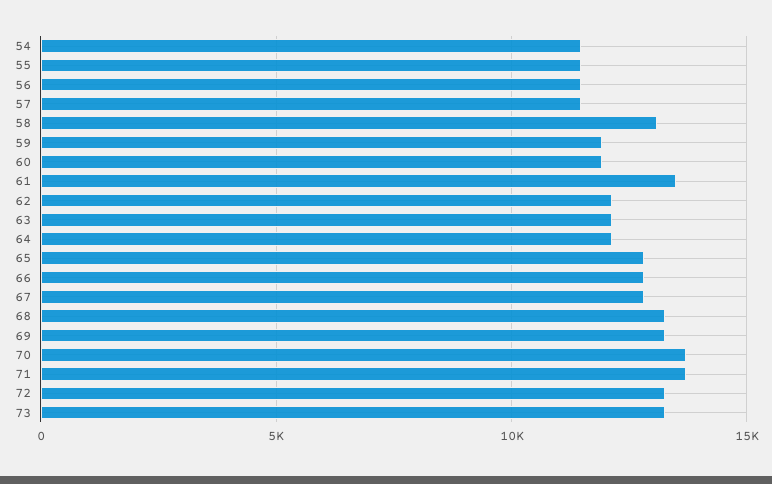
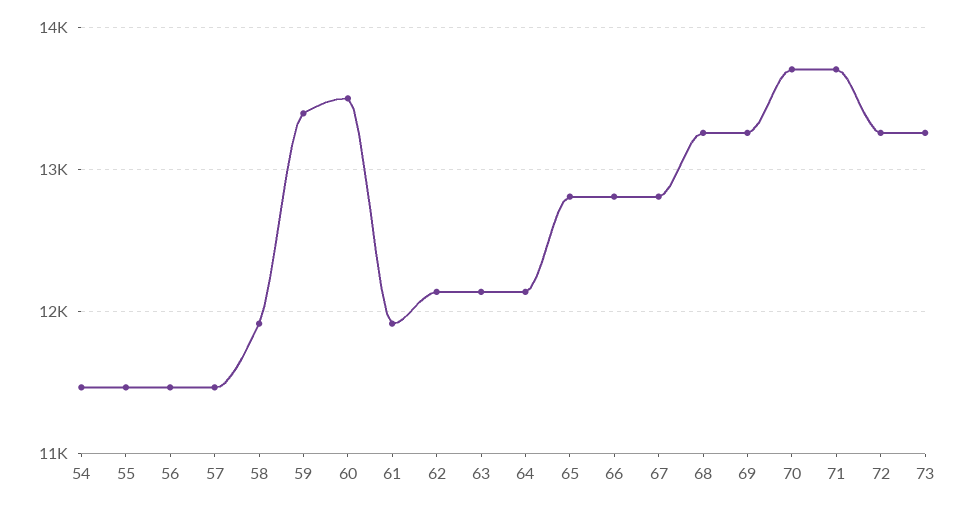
58: 13000 -> 11900
59: 12000 -> 13400
60: 12000 -> 13500
61: 13500 -> 11900

